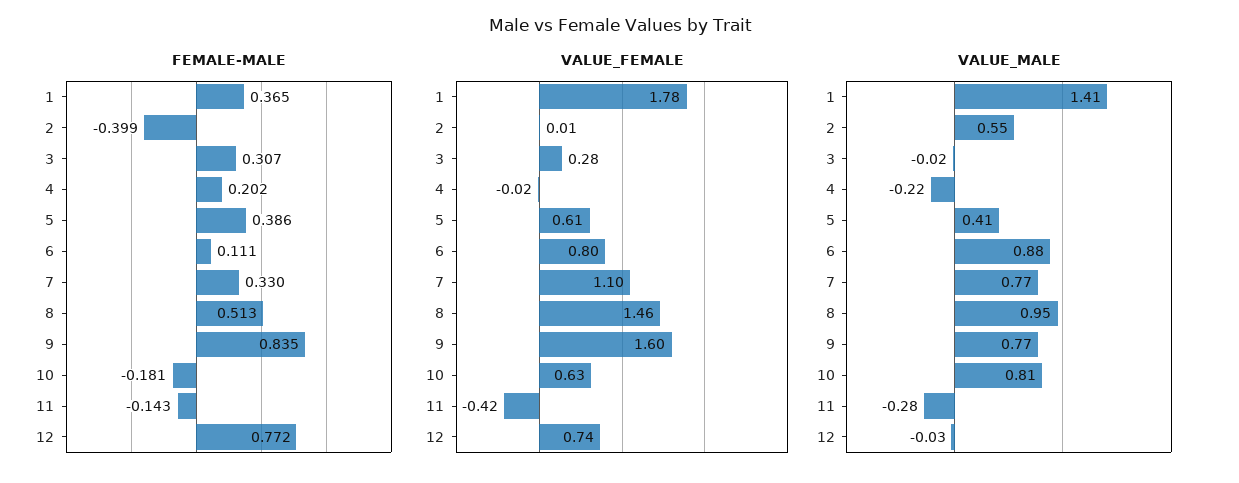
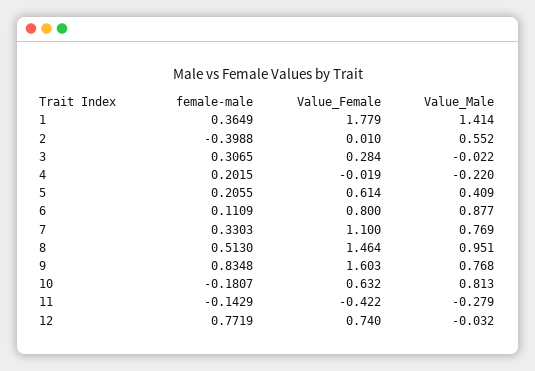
FEMALE-MALE, 5: 0.386 -> 0.2055

